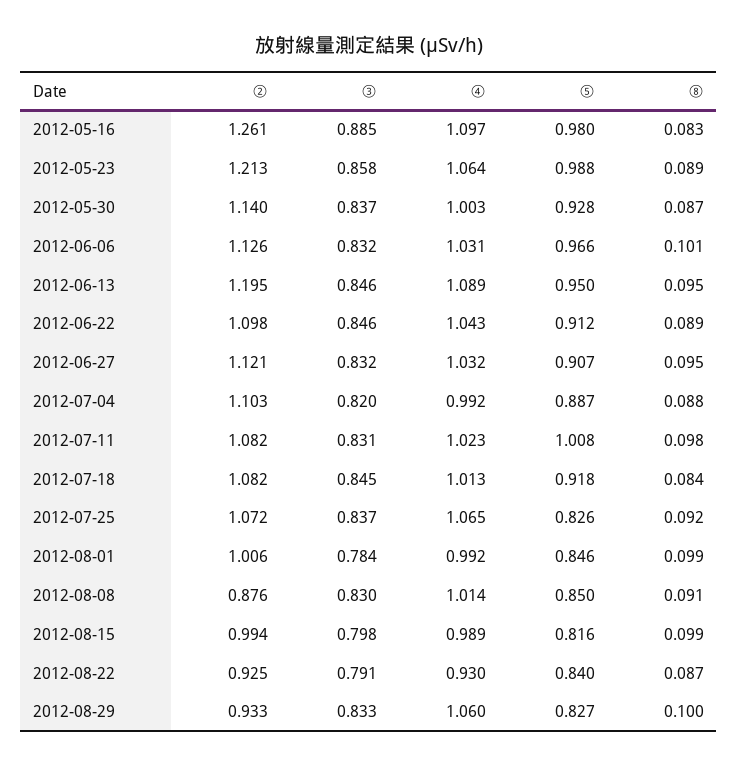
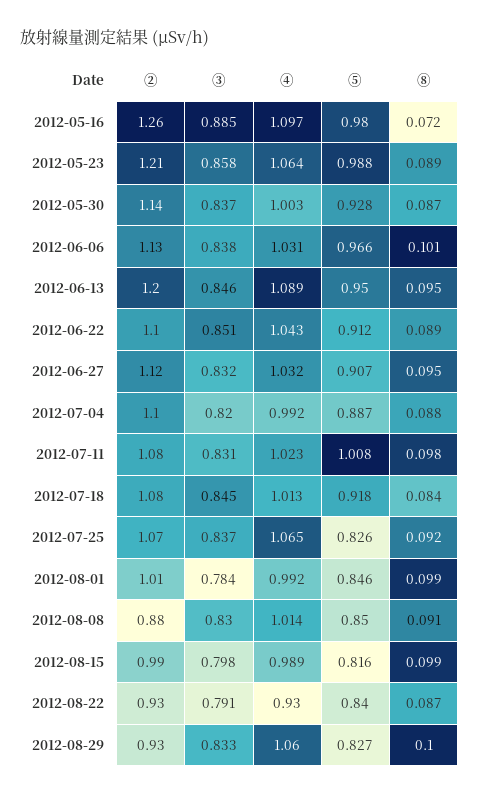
⑧, 2012-05-16: 0.083 -> 0.072
③, 2012-06-06: 0.832 -> 0.838
③, 2012-06-22: 0.846 -> 0.851

